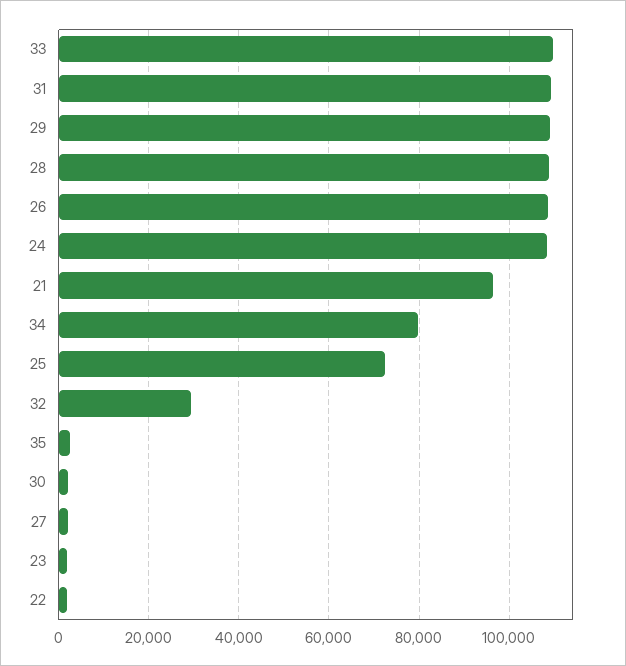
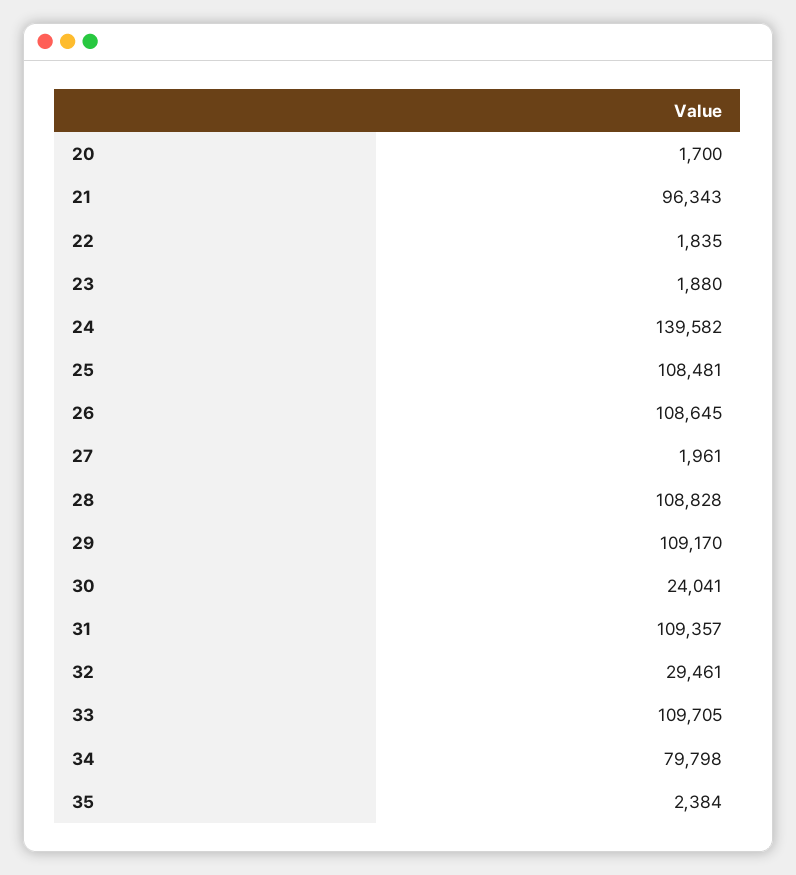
24: 108000 -> 139582
25: 72000 -> 108481
30: 2000 -> 24041
20: none -> 1700

